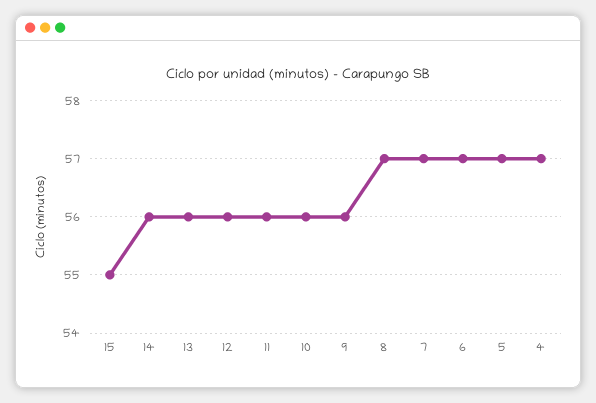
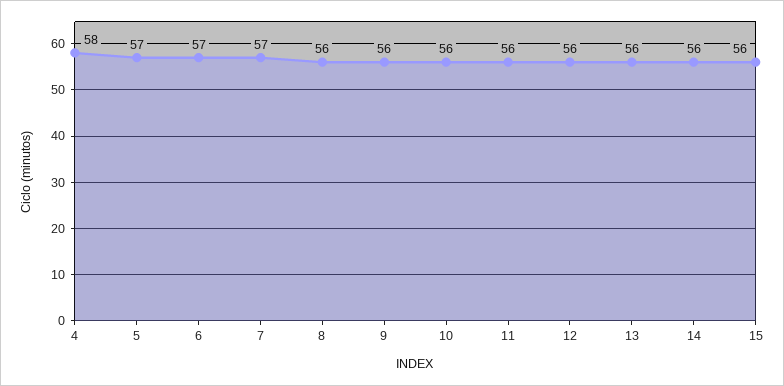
15: 55 -> 56
8: 57 -> 56
4: 57 -> 58

